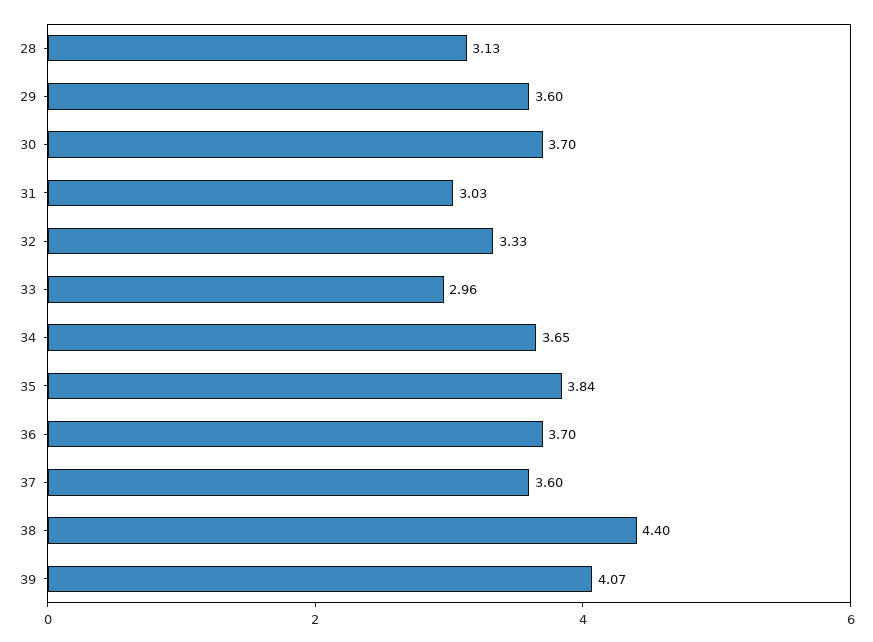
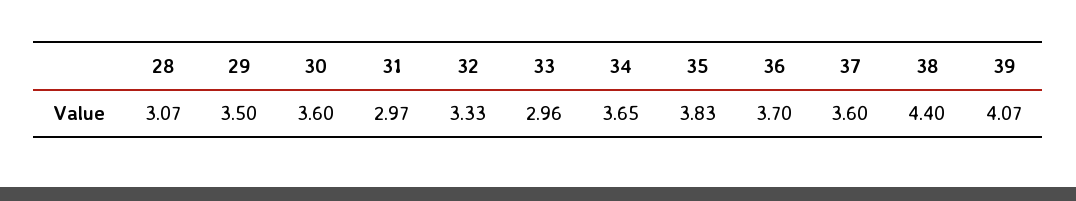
28: 3.13 -> 3.07
29: 3.6 -> 3.5
30: 3.7 -> 3.6
31: 3.03 -> 2.97
35: 3.84 -> 3.83

